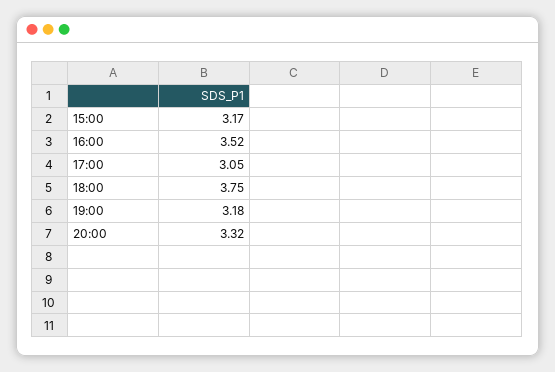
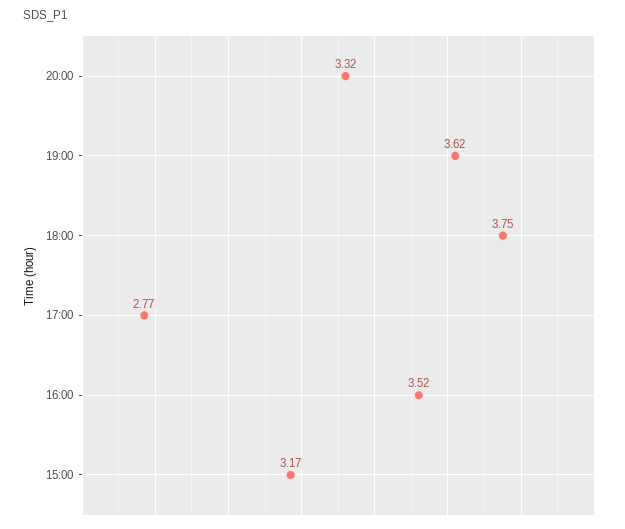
17:00: 3.05 -> 2.77
19:00: 3.18 -> 3.62

